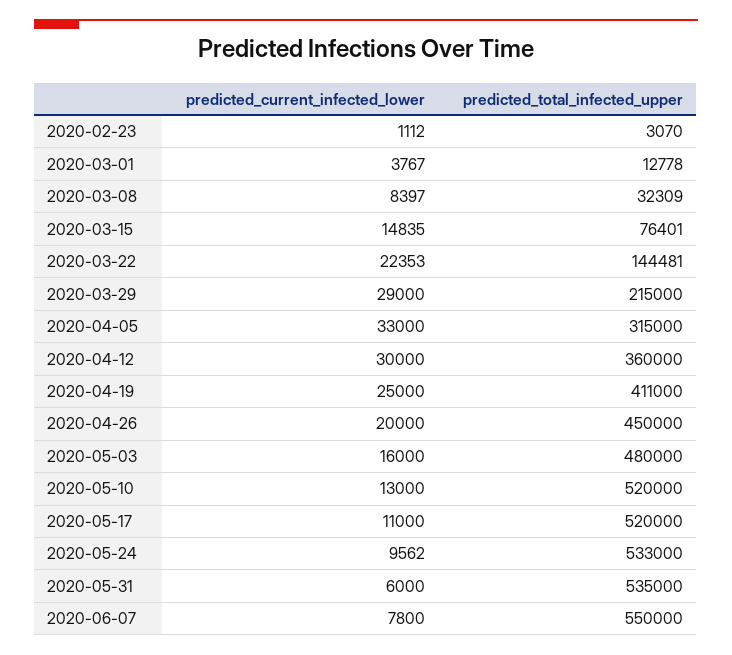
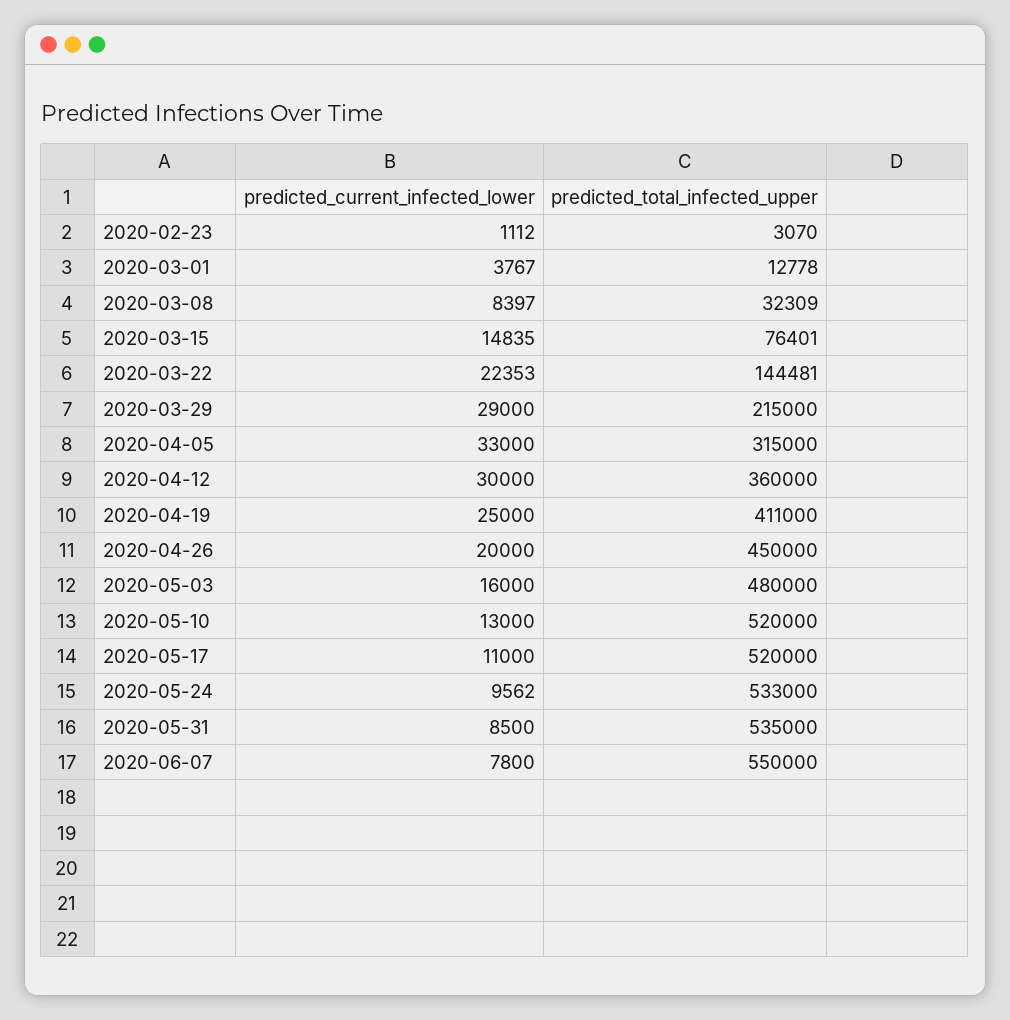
predicted_current_infected_lower, 2020-05-31: 6000 -> 8500

